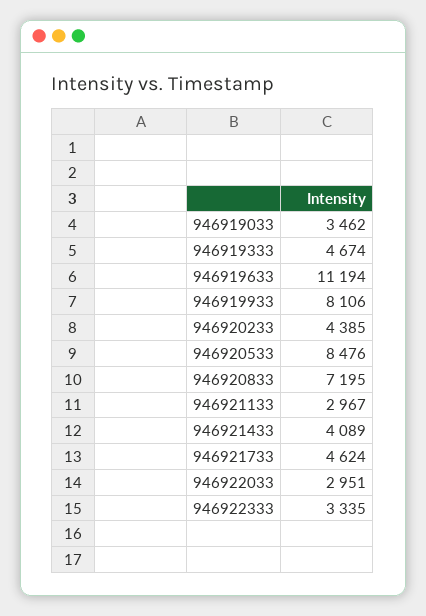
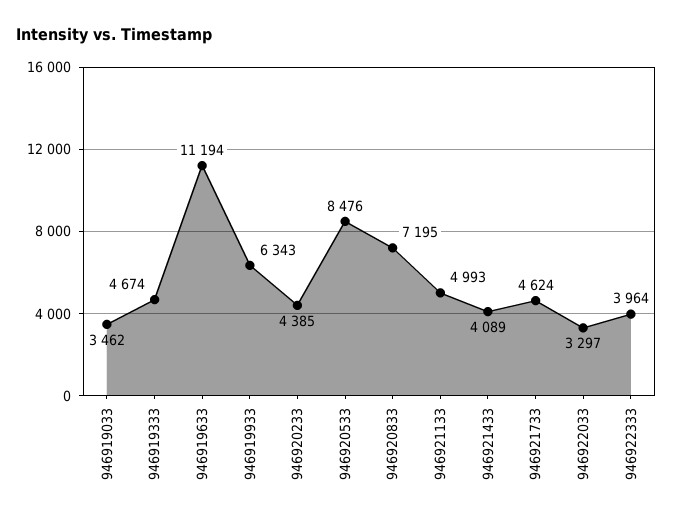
946919933: 8106 -> 6343
946921133: 2967 -> 4993
946922033: 2951 -> 3297
946922333: 3335 -> 3964

